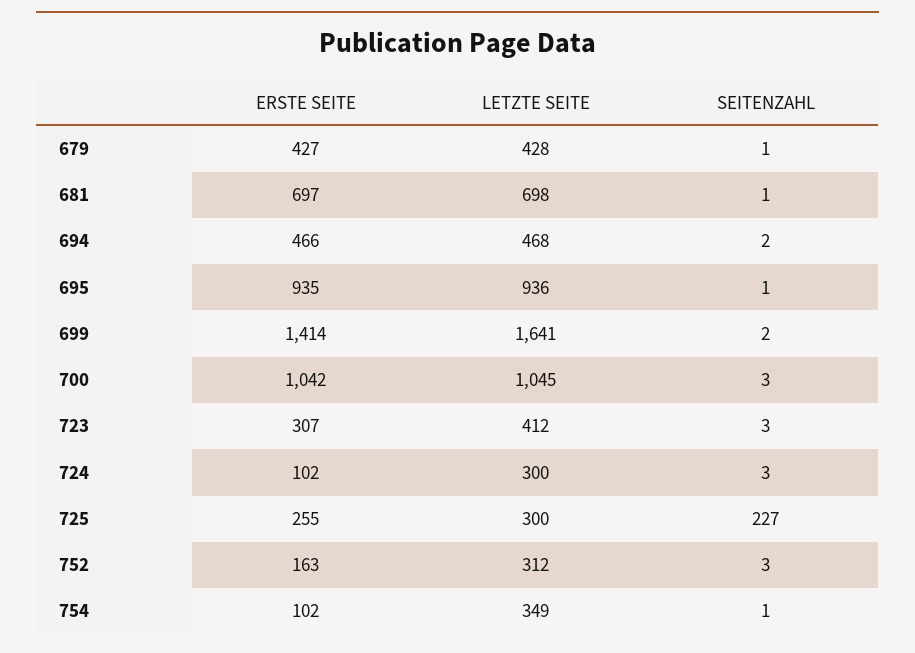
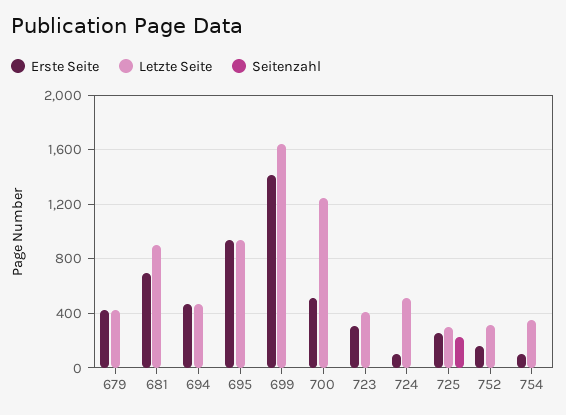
LETZTE SEITE, 681: 698 -> 900
ERSTE SEITE, 700: 1042 -> 500
LETZTE SEITE, 700: 1045 -> 1250
LETZTE SEITE, 724: 300 -> 500

